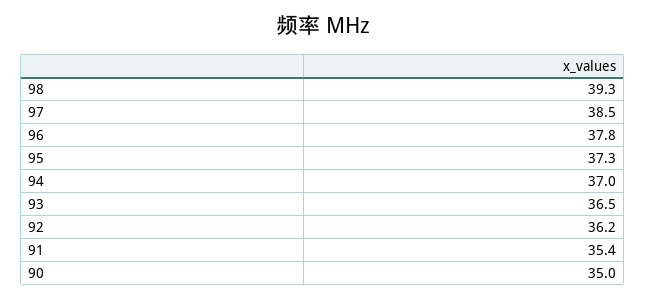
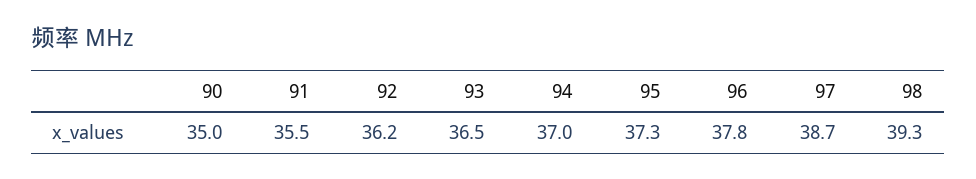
97: 38.5 -> 38.7
91: 35.4 -> 35.5

